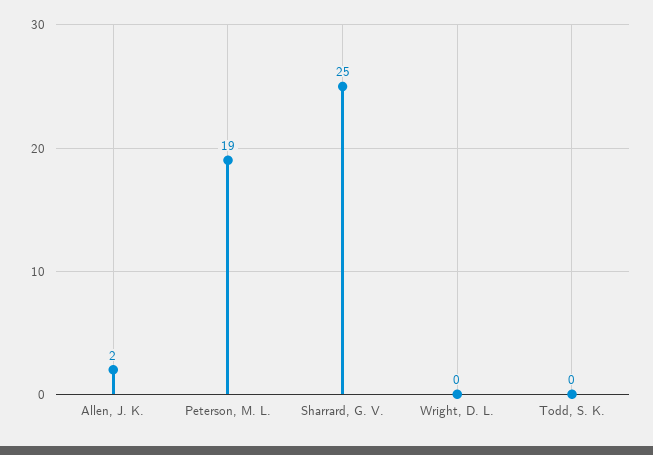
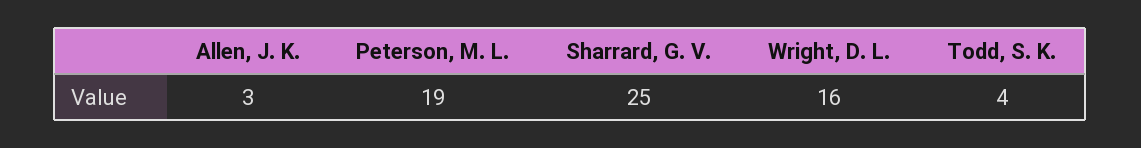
Allen, J. K.: 2 -> 3
Wright, D. L.: 0 -> 16
Todd, S. K.: 0 -> 4

